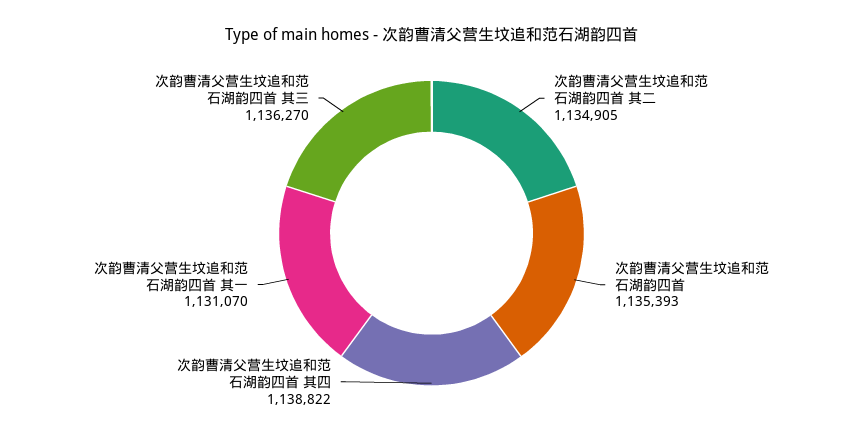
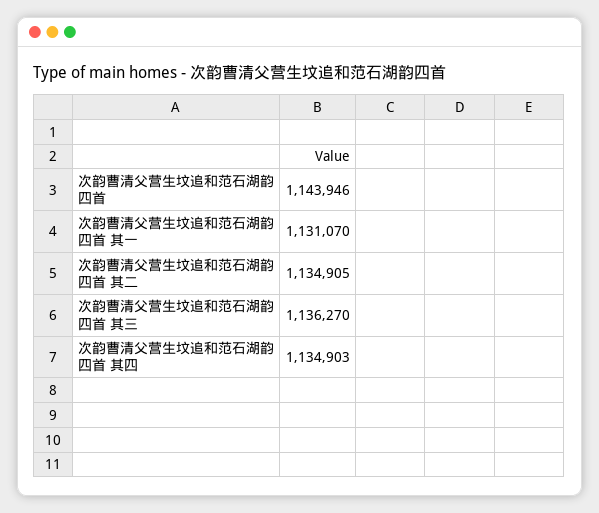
次韵曹清父营生坟追和范石湖韵四首: 1135393 -> 1143946
次韵曹清父营生坟追和范石湖韵四首 其四: 1138822 -> 1134903

